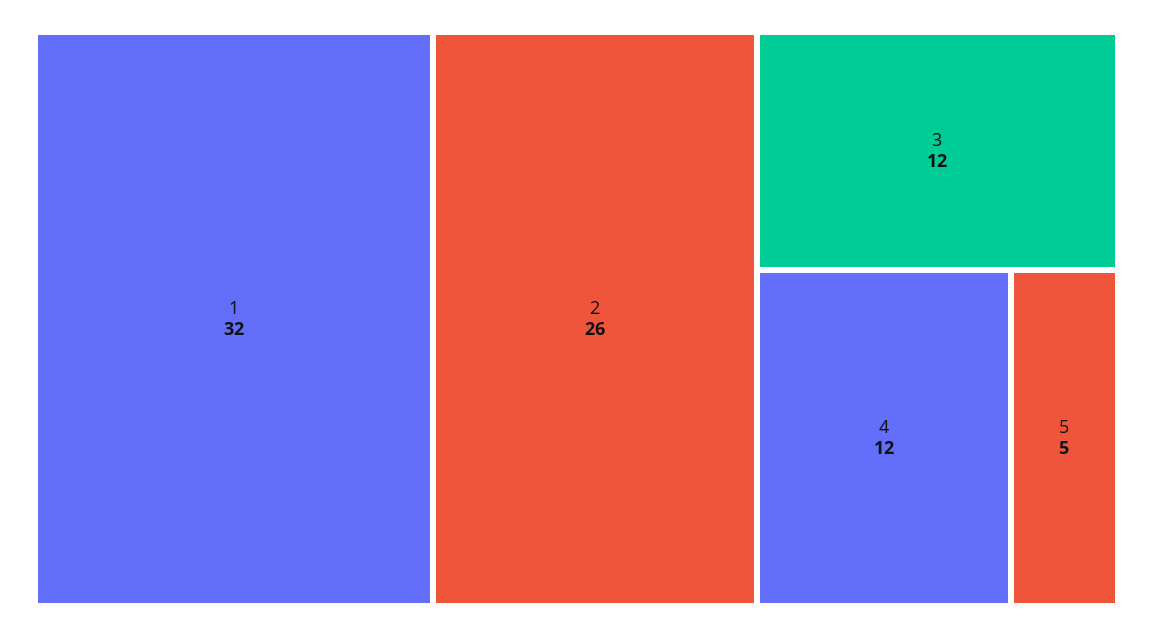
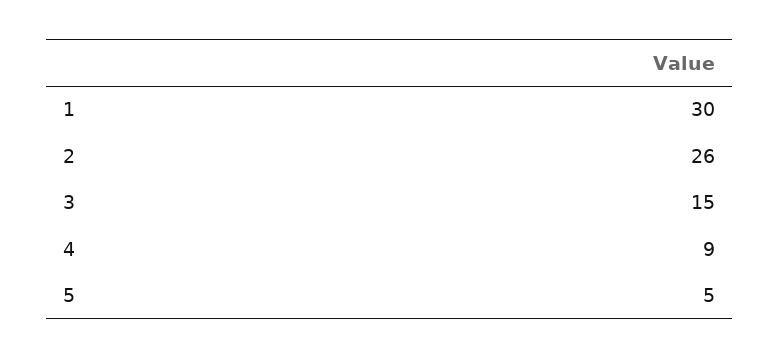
1: 32 -> 30
3: 12 -> 15
4: 12 -> 9

